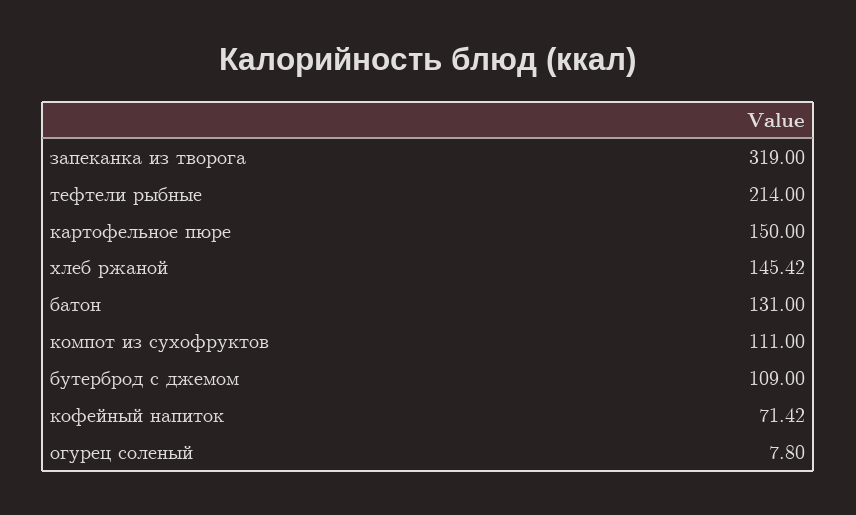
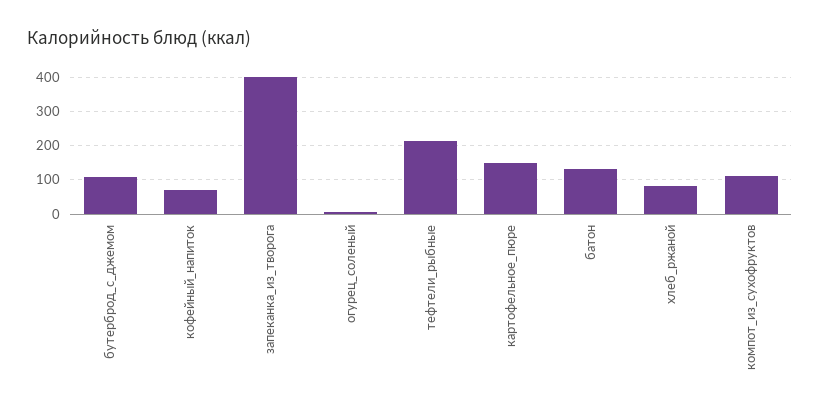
запеканка из творога: 319 -> 400
хлеб ржаной: 145.42 -> 80

